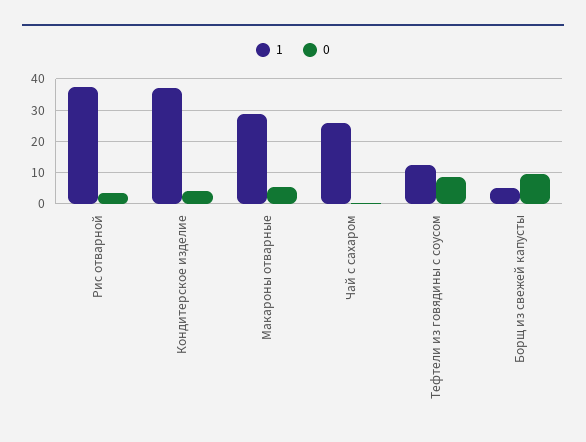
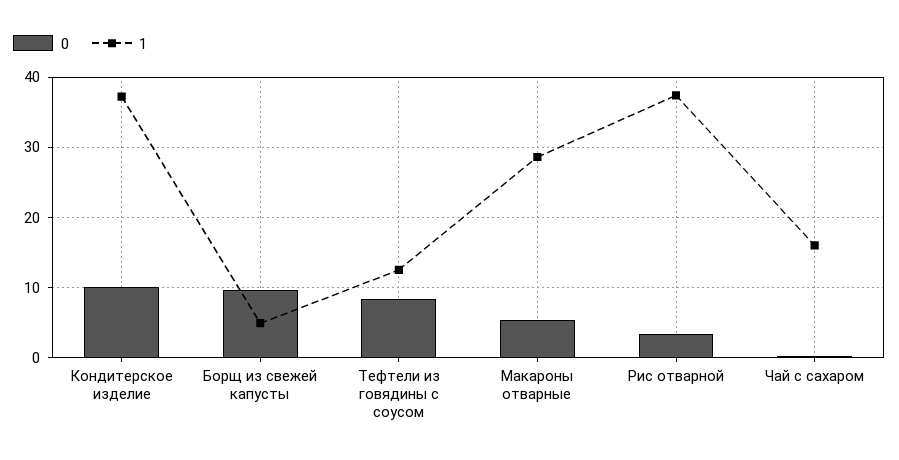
0, Кондитерское изделие: 4 -> 10
1, Чай с сахаром: 26 -> 16

